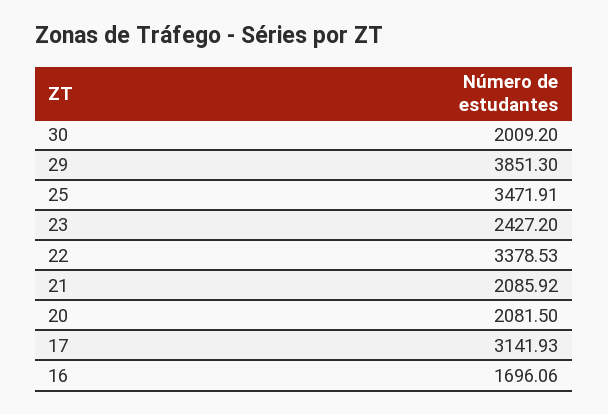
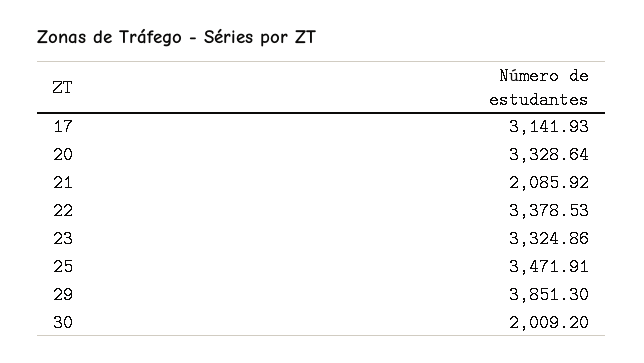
23: 2427.2 -> 3324.86
20: 2081.5 -> 3328.64
16: 1696.06 -> none

